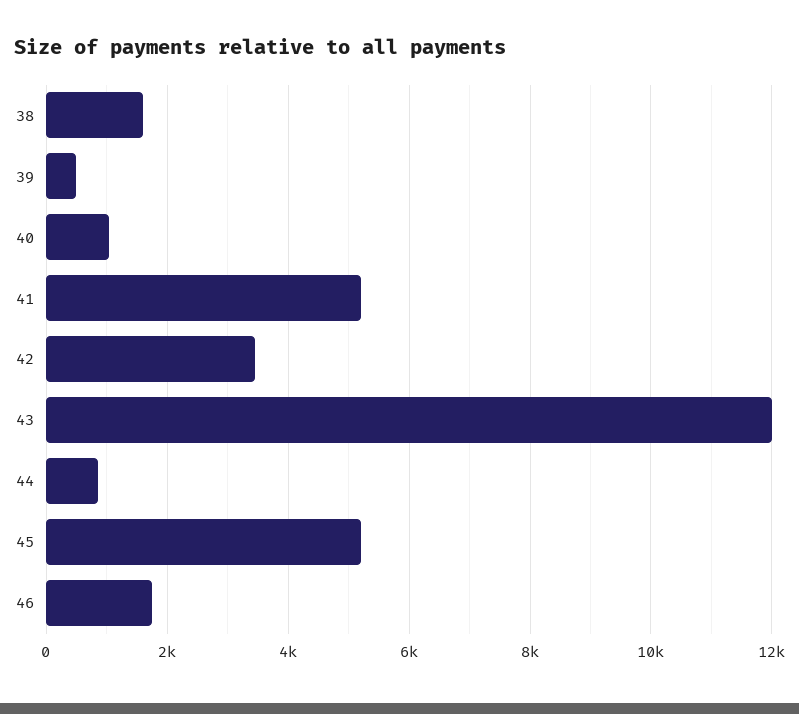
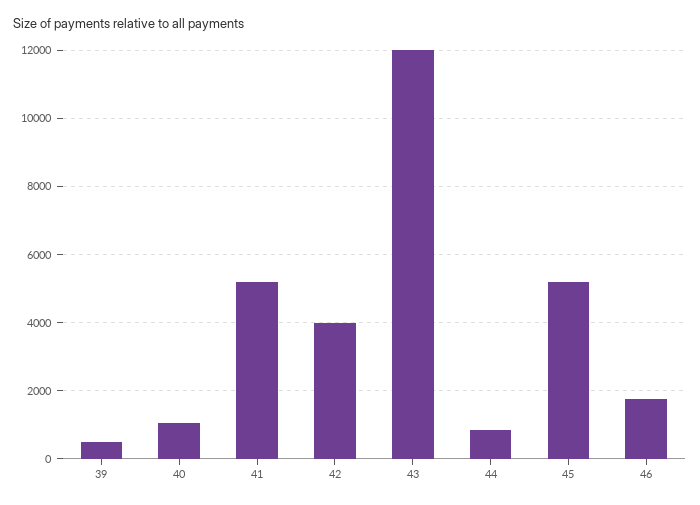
38: 1600 -> none
42: 3400 -> 4000

